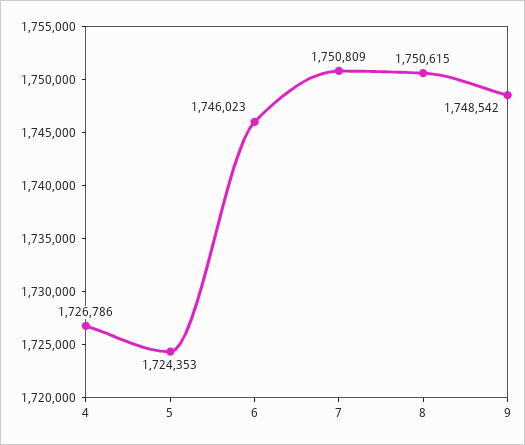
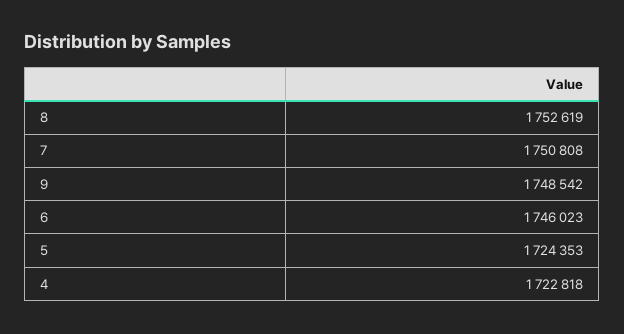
4: 1726786 -> 1722818
7: 1750809 -> 1750808
8: 1750615 -> 1752619

